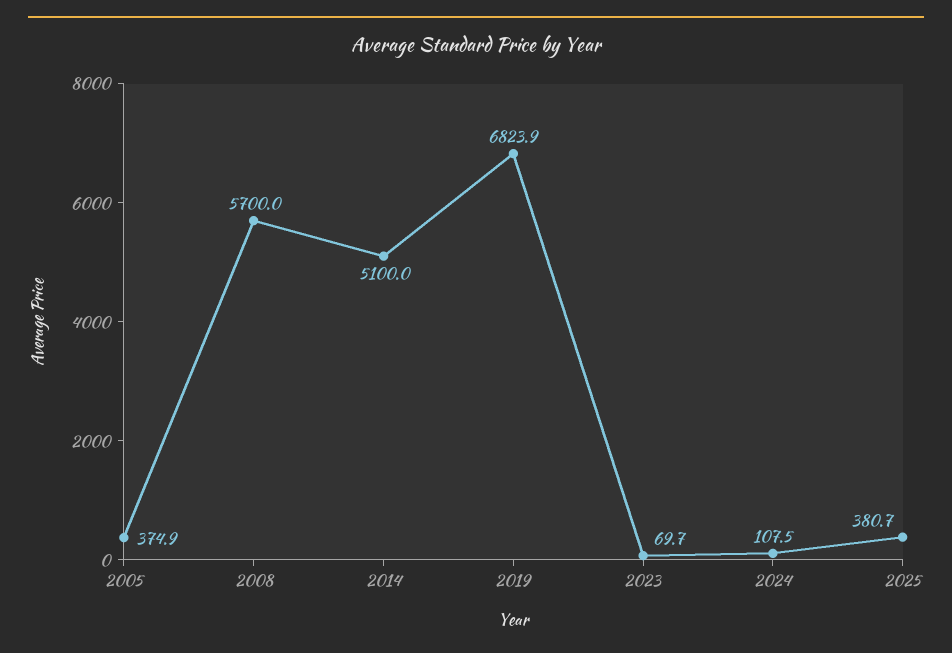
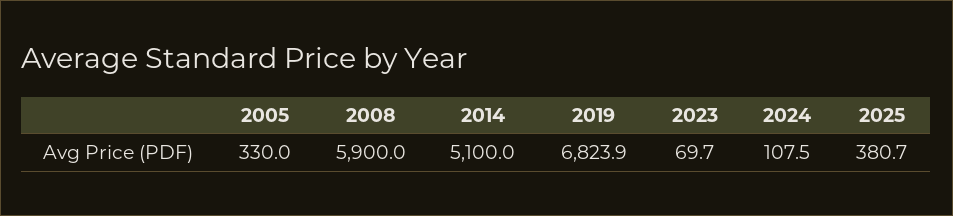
2005: 374.9 -> 330
2008: 5700 -> 5900

